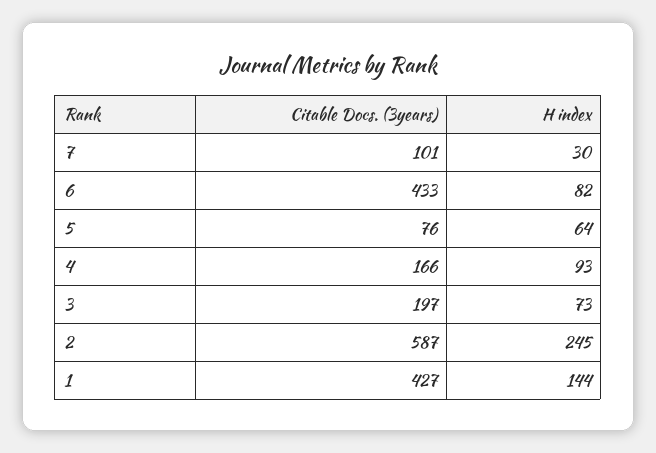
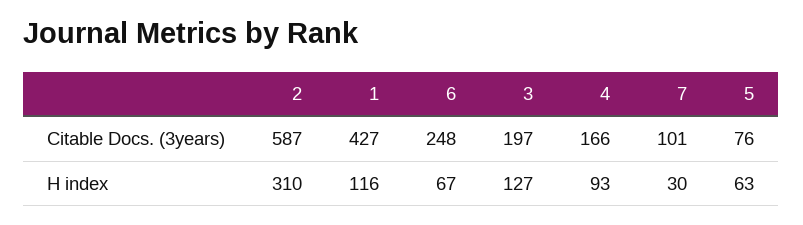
Citable Docs. (3years), 6: 433 -> 248
H index, 6: 82 -> 67
H index, 5: 64 -> 63
H index, 3: 73 -> 127
H index, 2: 245 -> 310
H index, 1: 144 -> 116

